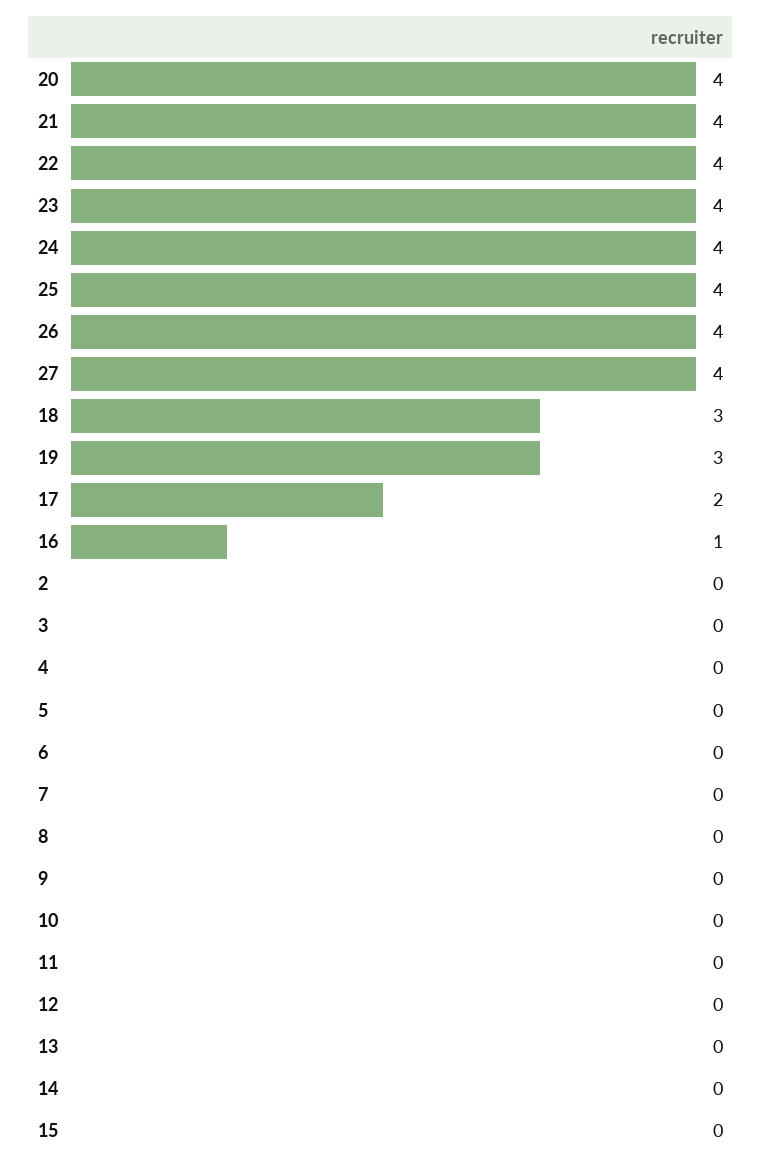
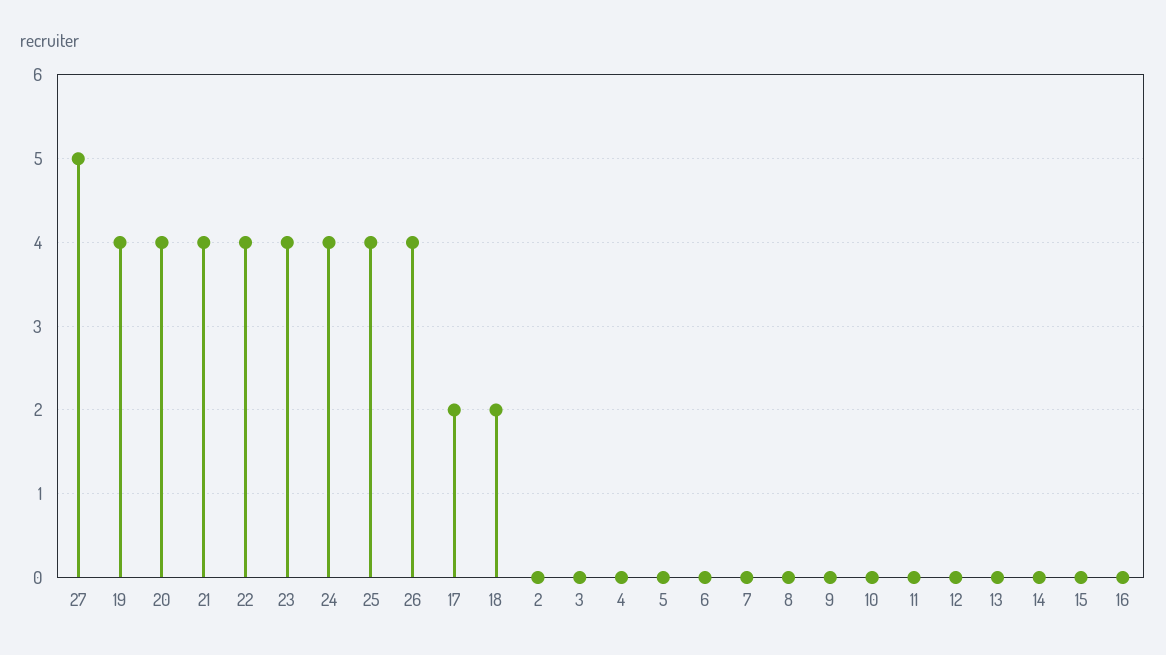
27: 4 -> 5
18: 3 -> 2
19: 3 -> 4
16: 1 -> 0

